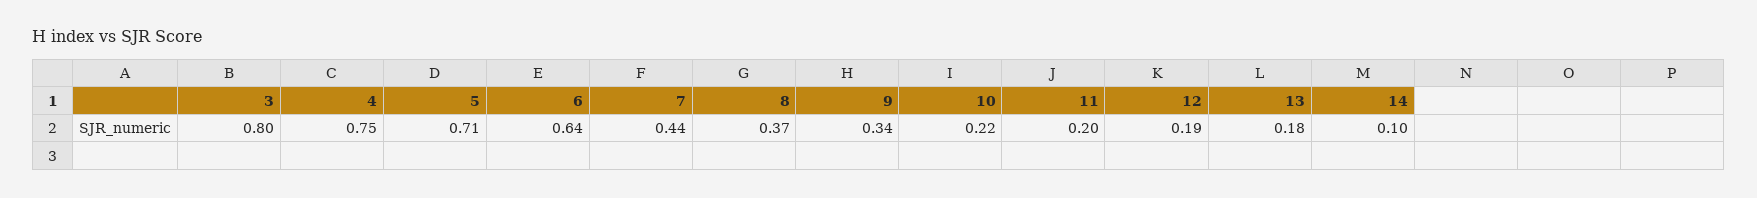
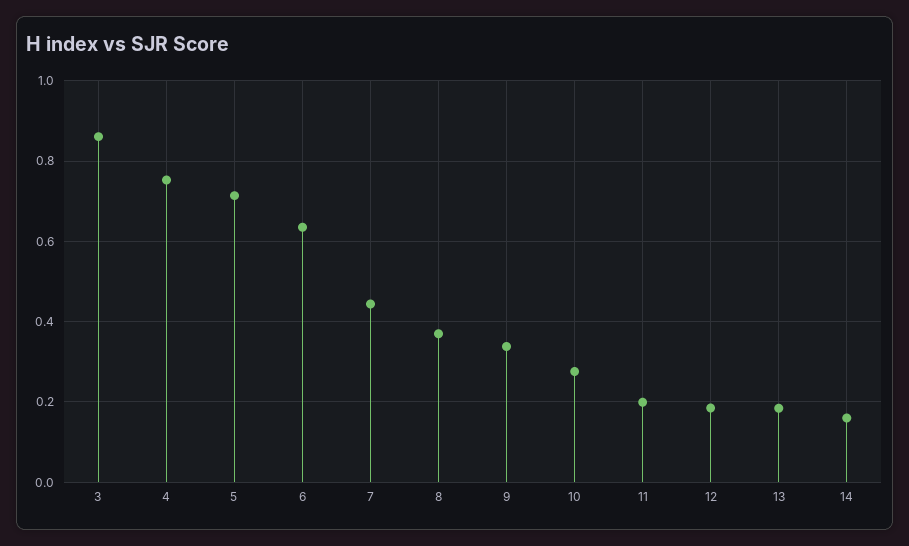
3: 0.8 -> 0.86
10: 0.22 -> 0.28
14: 0.1 -> 0.16

